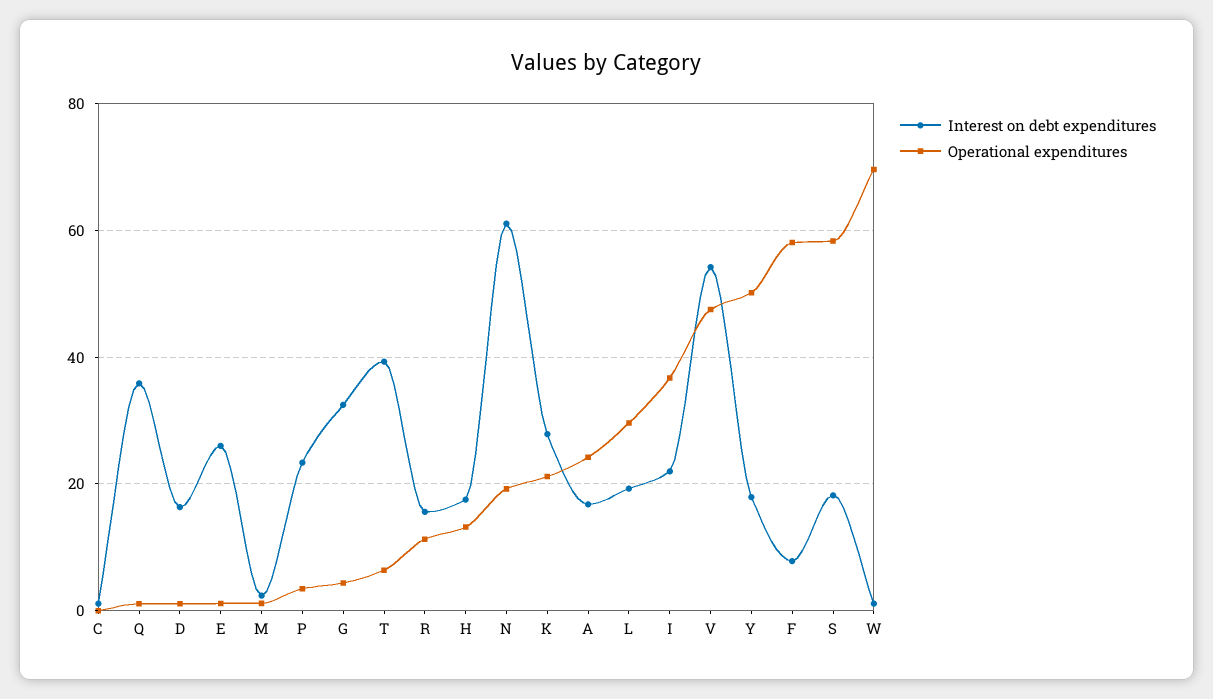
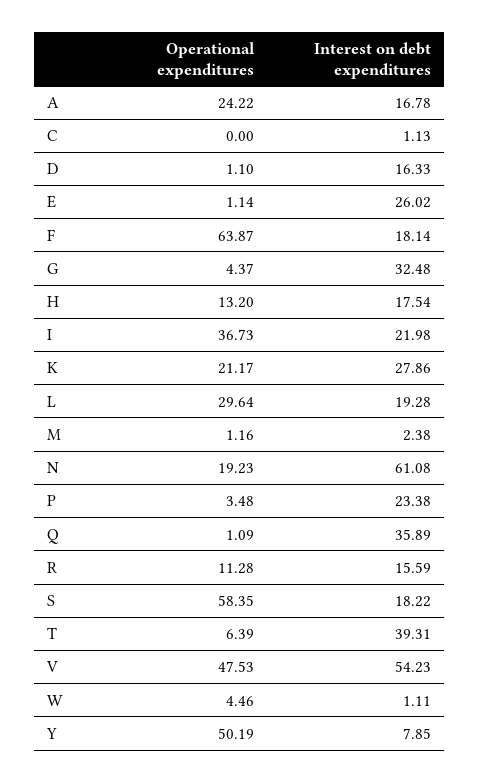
Interest on debt expenditures, Y: 18 -> 7.85
Interest on debt expenditures, F: 8 -> 18.14
Operational expenditures, F: 58 -> 63.87
Operational expenditures, W: 70 -> 4.46

